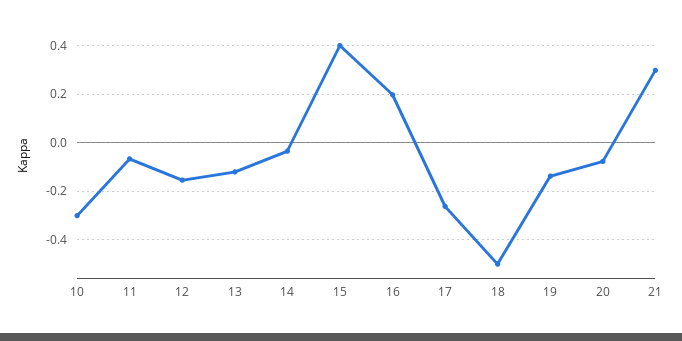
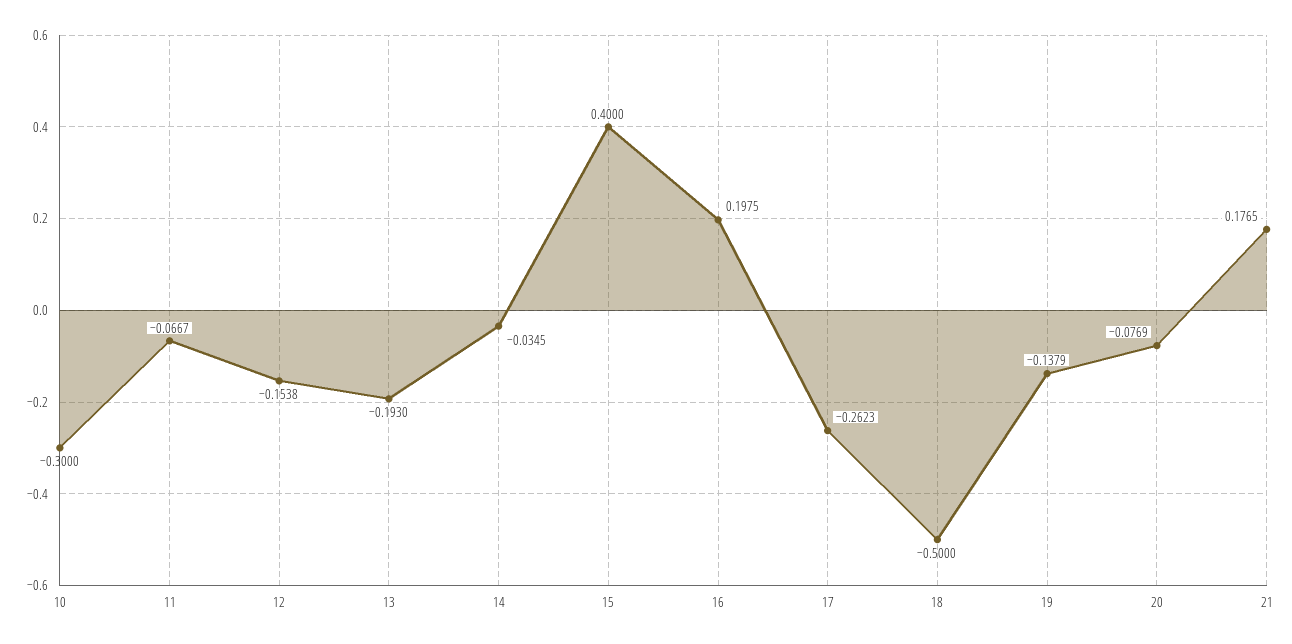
13: -0.125 -> -0.193
21: 0.3 -> 0.1765

